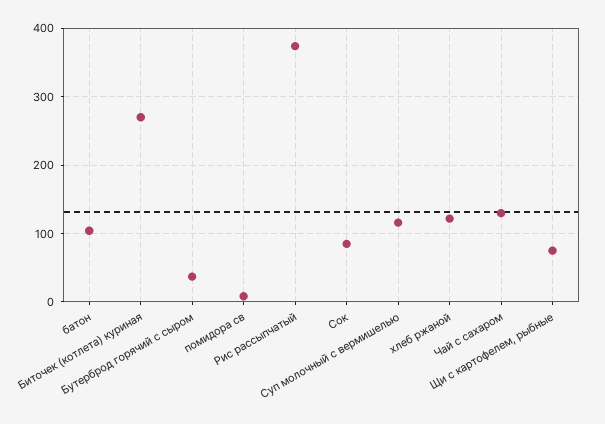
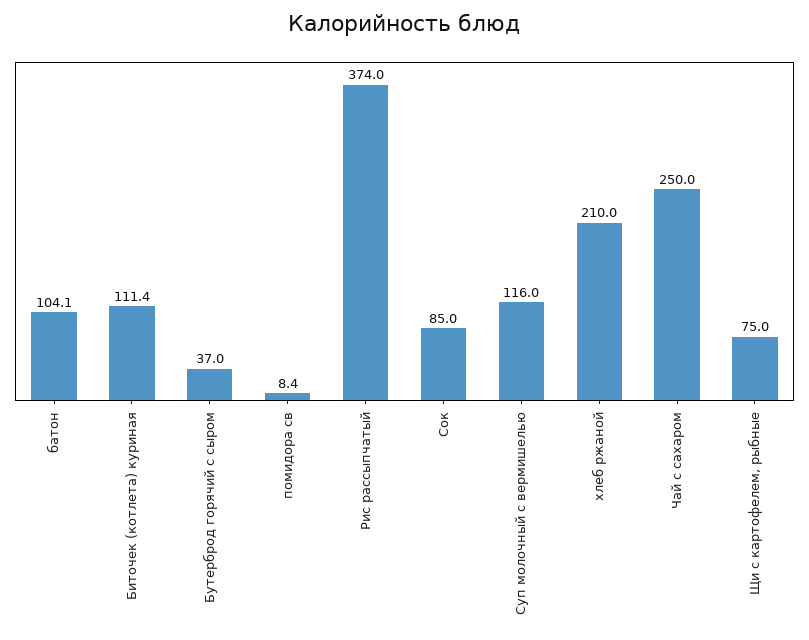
Биточек (котлета) куриная: 270 -> 111.4
хлеб ржаной: 120 -> 210
Чай с сахаром: 130 -> 250

